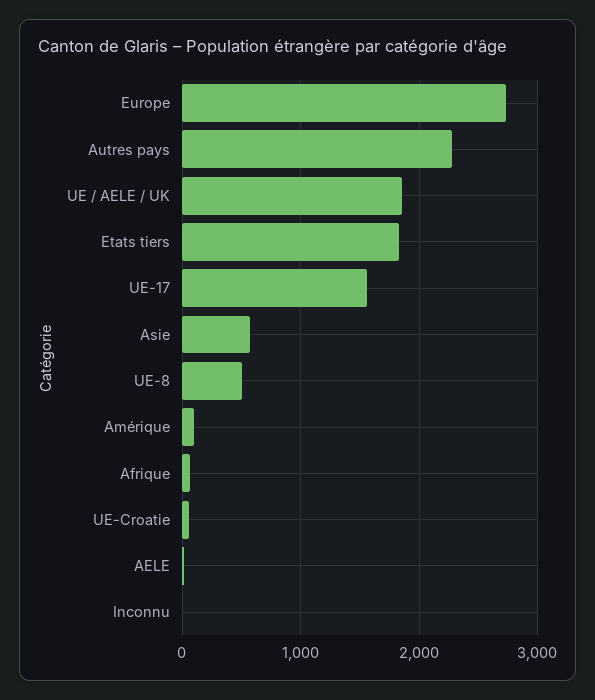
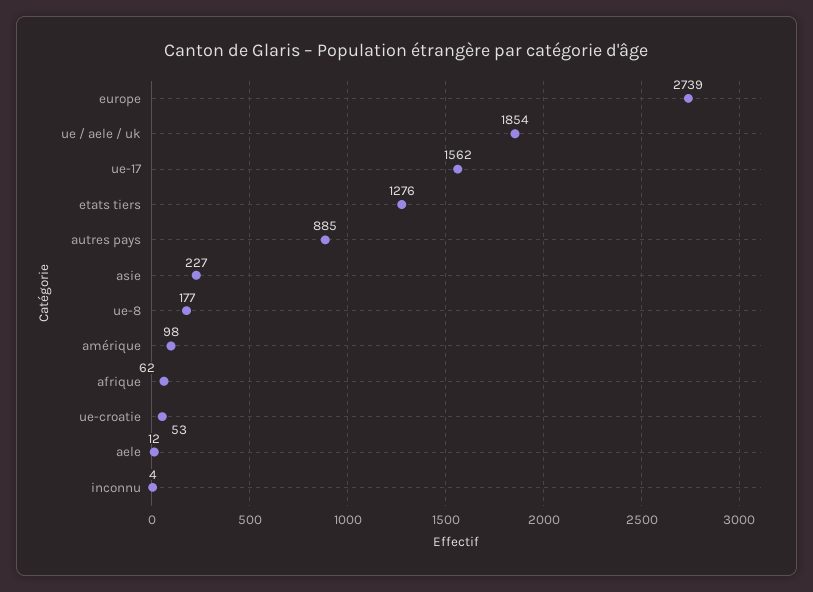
Autres pays: 2300 -> 885
Etats tiers: 1800 -> 1276
Asie: 600 -> 227
UE-8: 500 -> 177

